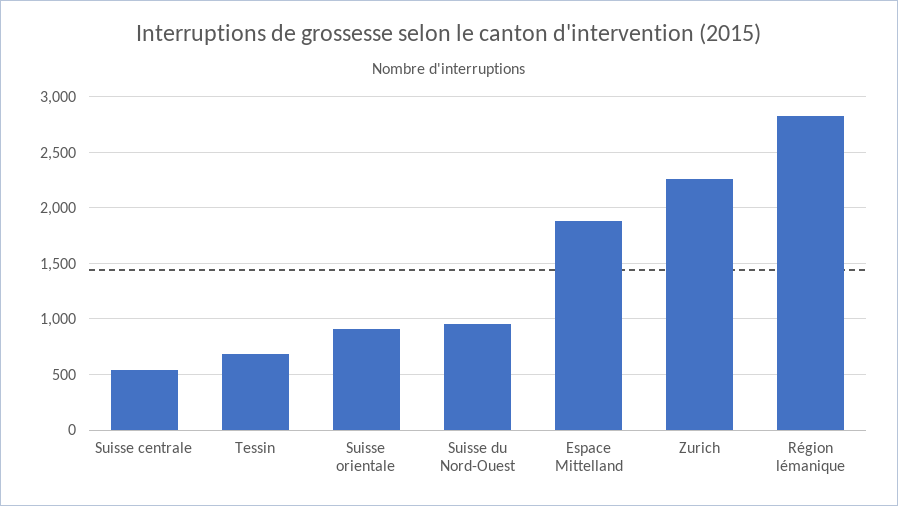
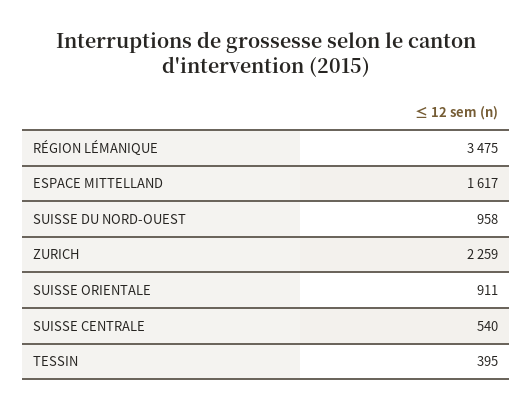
Tessin: 700 -> 395
Espace Mittelland: 1900 -> 1617
Région lémanique: 2800 -> 3475

